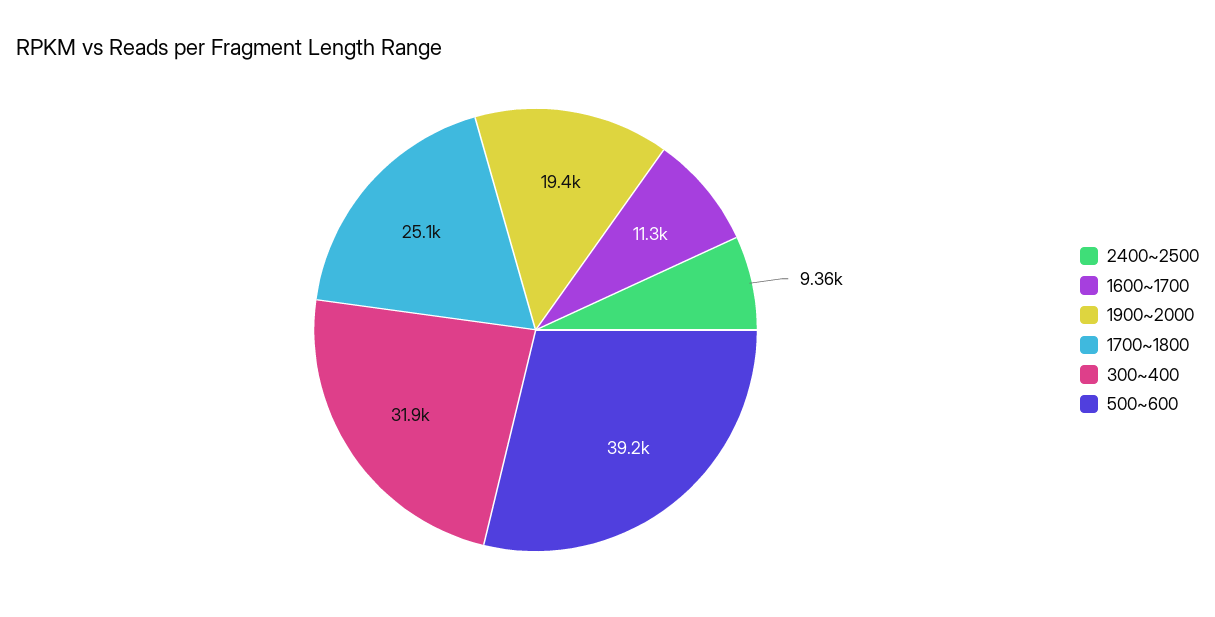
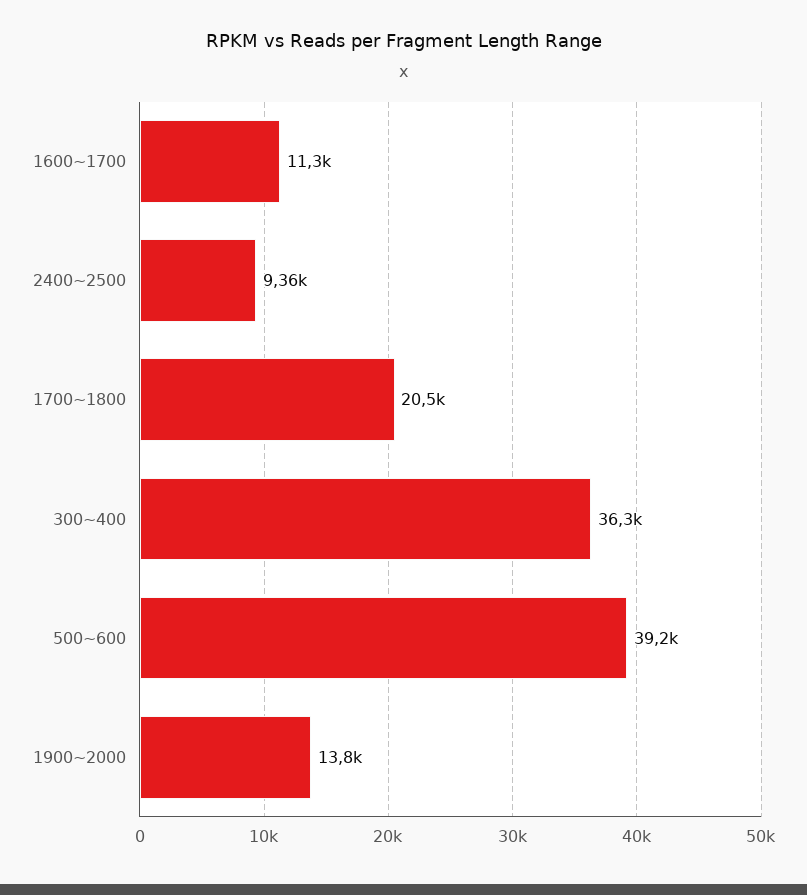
1900~2000: 19400 -> 13800
1700~1800: 25100 -> 20500
300~400: 31900 -> 36300

